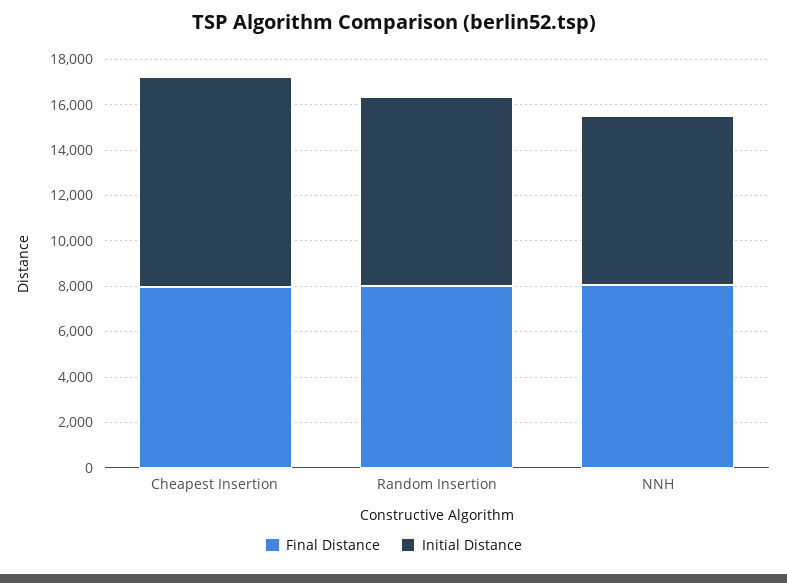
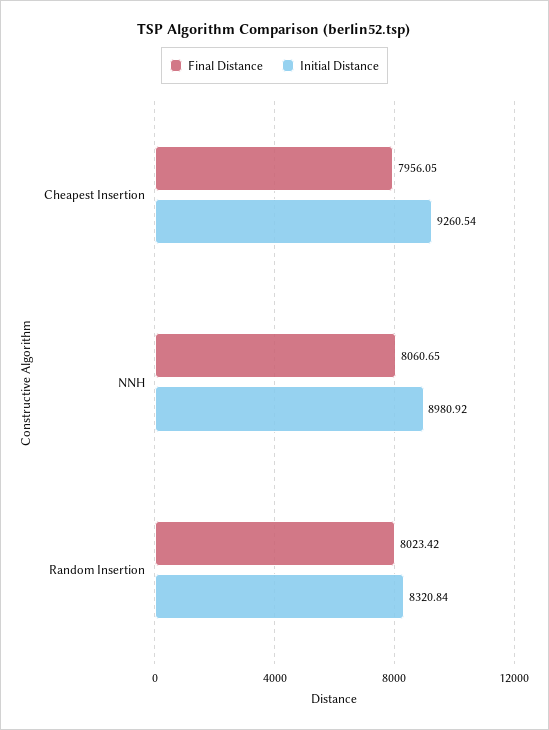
Initial Distance, NNH: 7500 -> 8980.92

